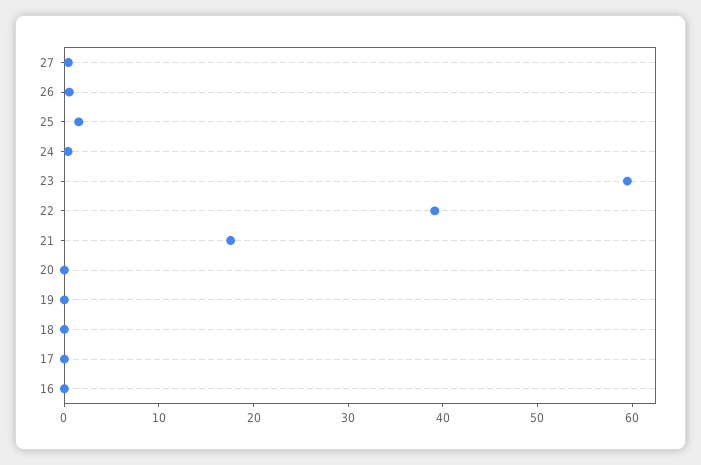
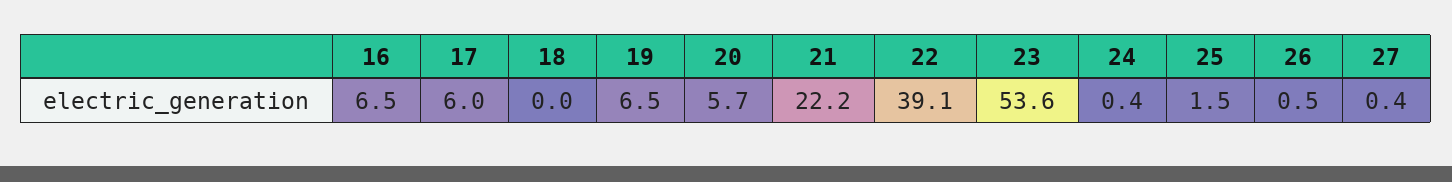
23: 60 -> 53.6
21: 18 -> 22.2
20: 0 -> 5.7
19: 0 -> 6.5
17: 0 -> 6
16: 0 -> 6.5

